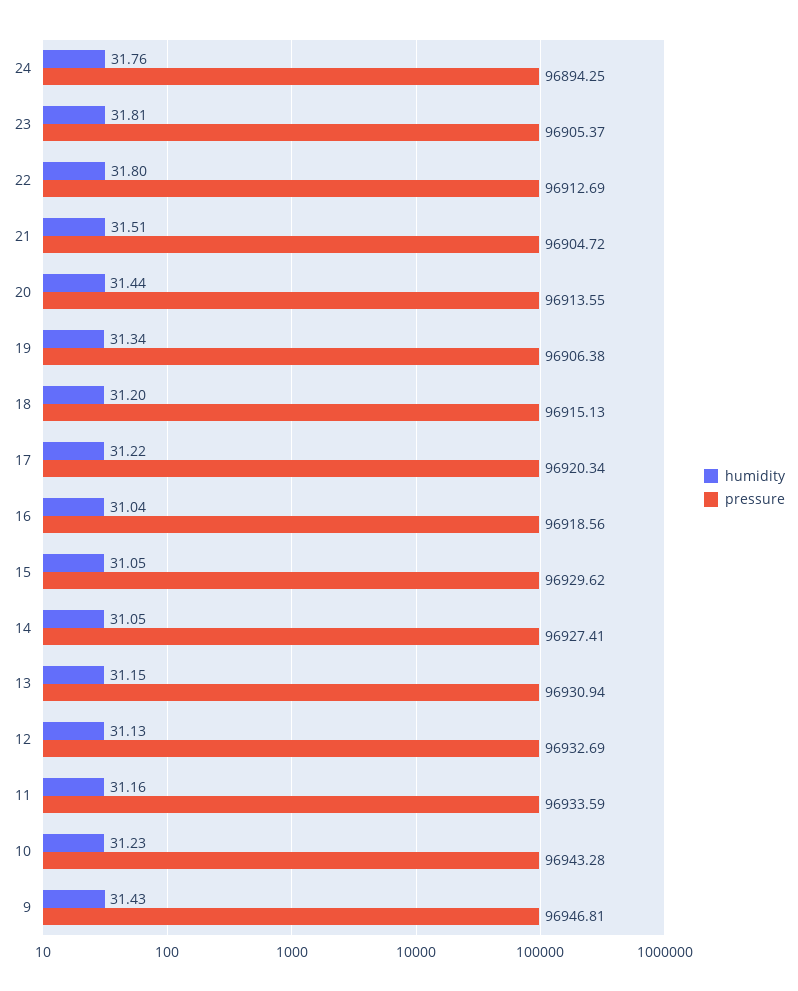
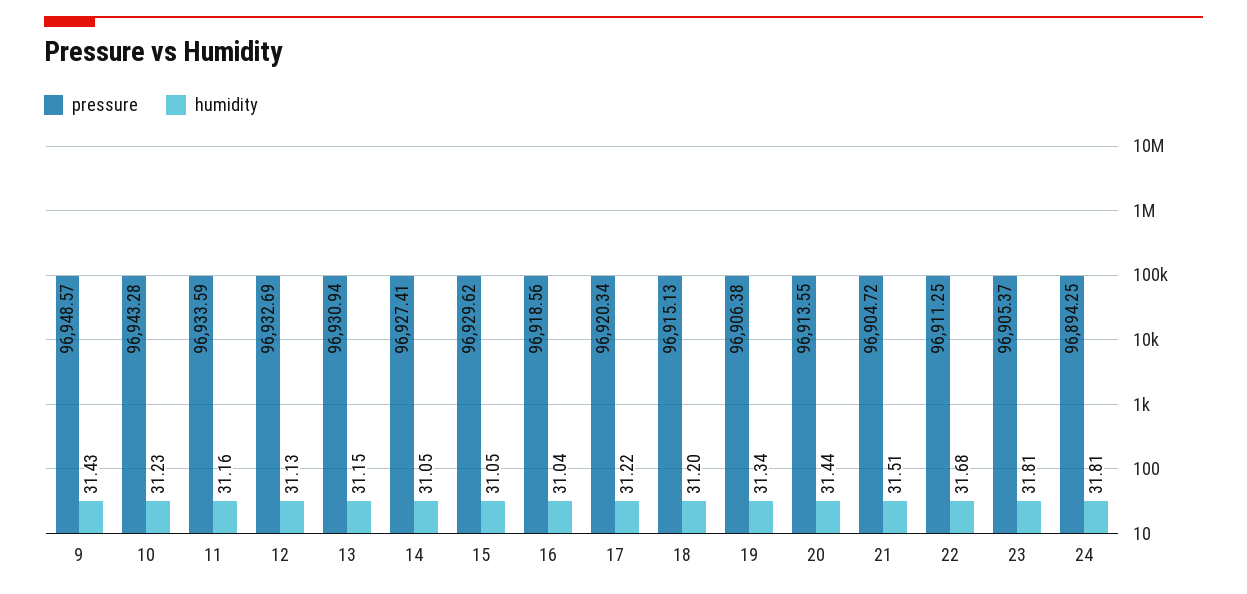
humidity, 24: 31.76 -> 31.81
humidity, 22: 31.8 -> 31.68
pressure, 22: 96912.69 -> 96911.25
pressure, 9: 96946.81 -> 96948.57

